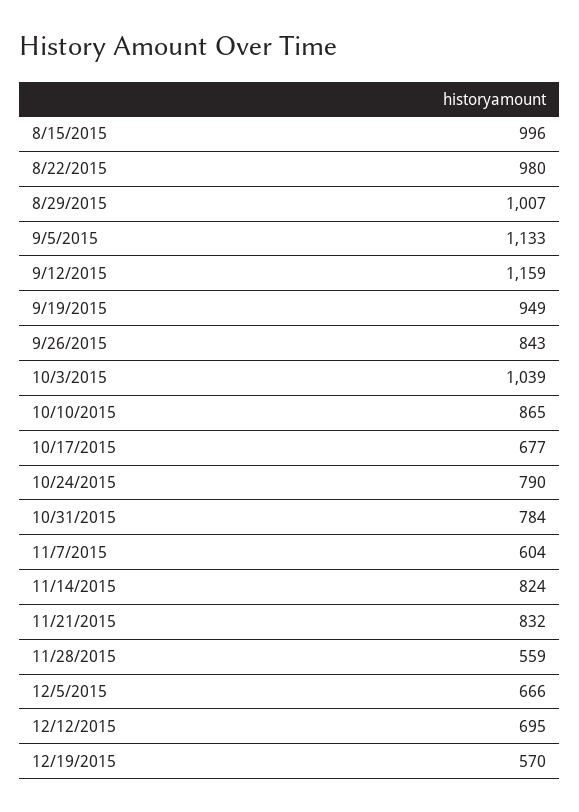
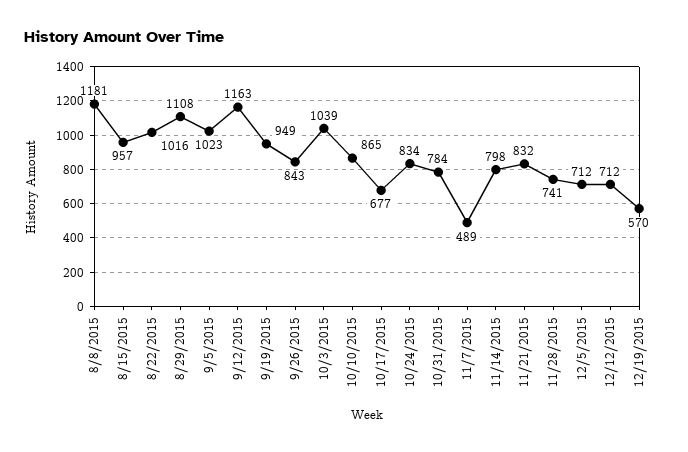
8/15/2015: 996 -> 957
8/22/2015: 980 -> 1016
8/29/2015: 1007 -> 1108
9/5/2015: 1133 -> 1023
9/12/2015: 1159 -> 1163
10/24/2015: 790 -> 834
11/7/2015: 604 -> 489
11/14/2015: 824 -> 798
11/28/2015: 559 -> 741
12/5/2015: 666 -> 712
12/12/2015: 695 -> 712
8/8/2015: none -> 1181

